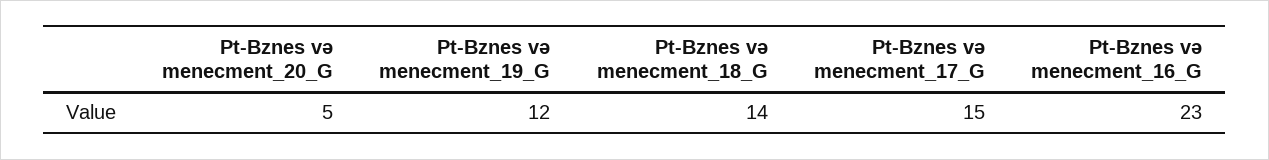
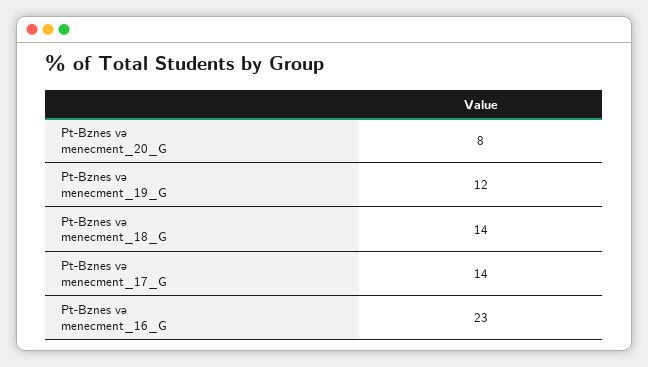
Pt-Bznes və menecment_20_G: 5 -> 8
Pt-Bznes və menecment_17_G: 15 -> 14

